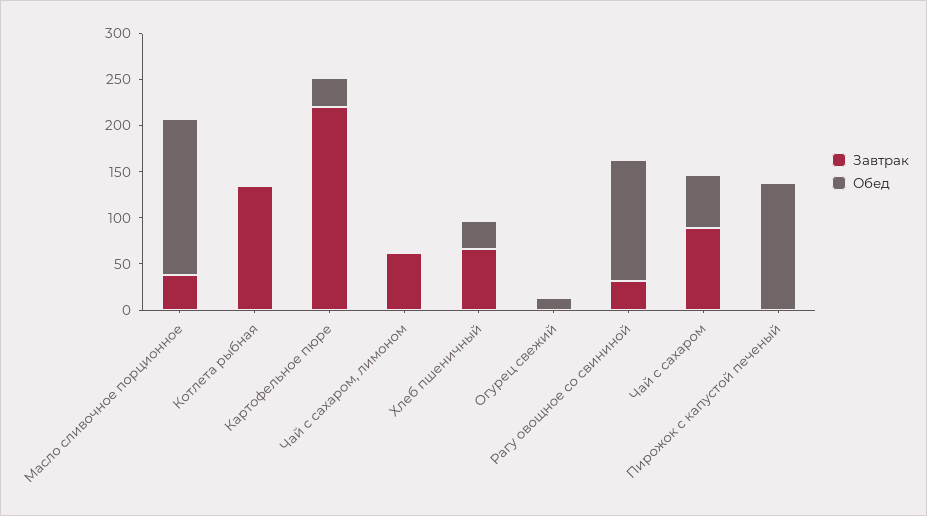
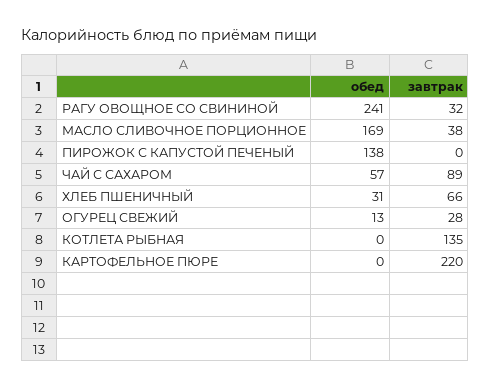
Обед, Картофельное пюре: 30 -> 0
Завтрак, Чай с сахаром, лимоном: 60 -> none
Обед, Чай с сахаром, лимоном: 0 -> none
Завтрак, Огурец свежий: 0 -> 28
Обед, Рагу овощное со свининой: 130 -> 241

